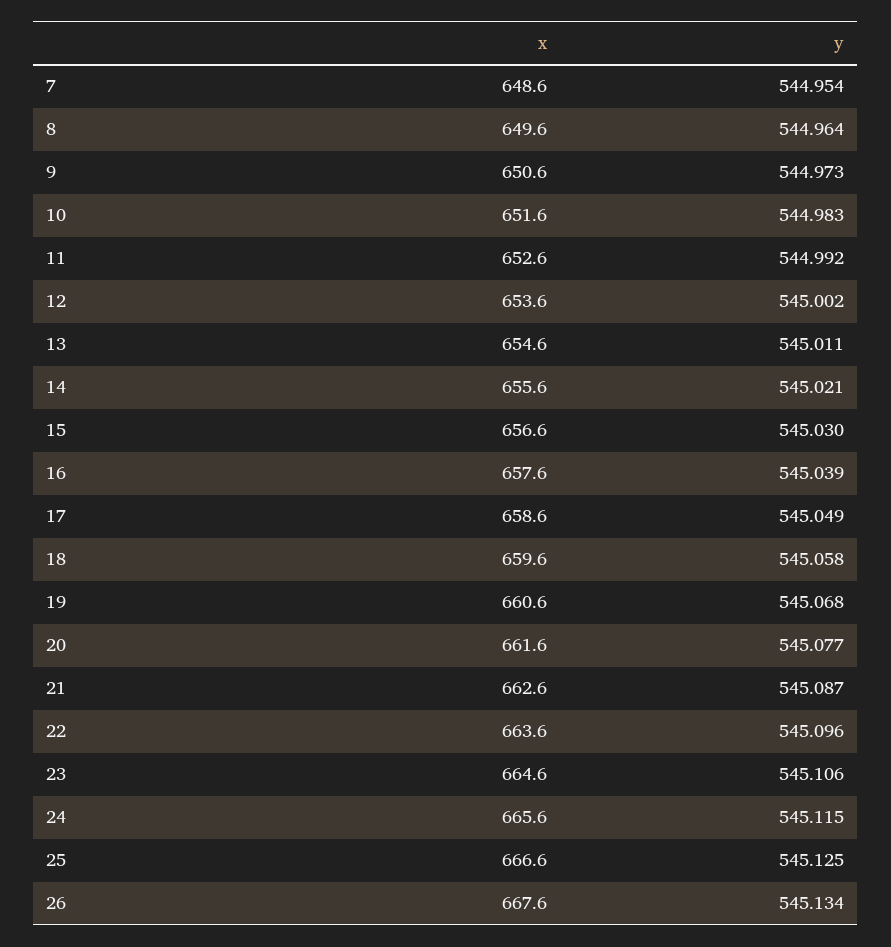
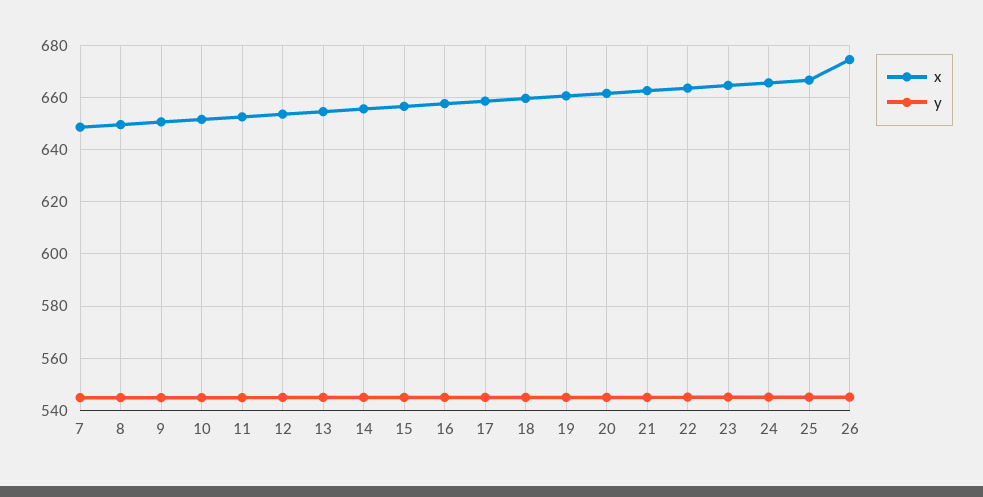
x, 26: 667.6 -> 675

